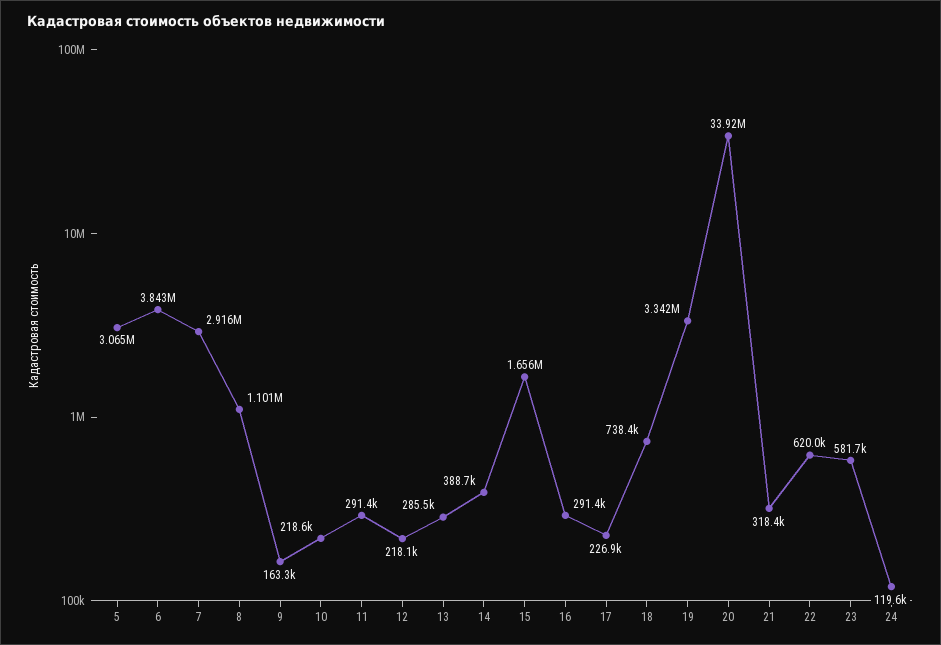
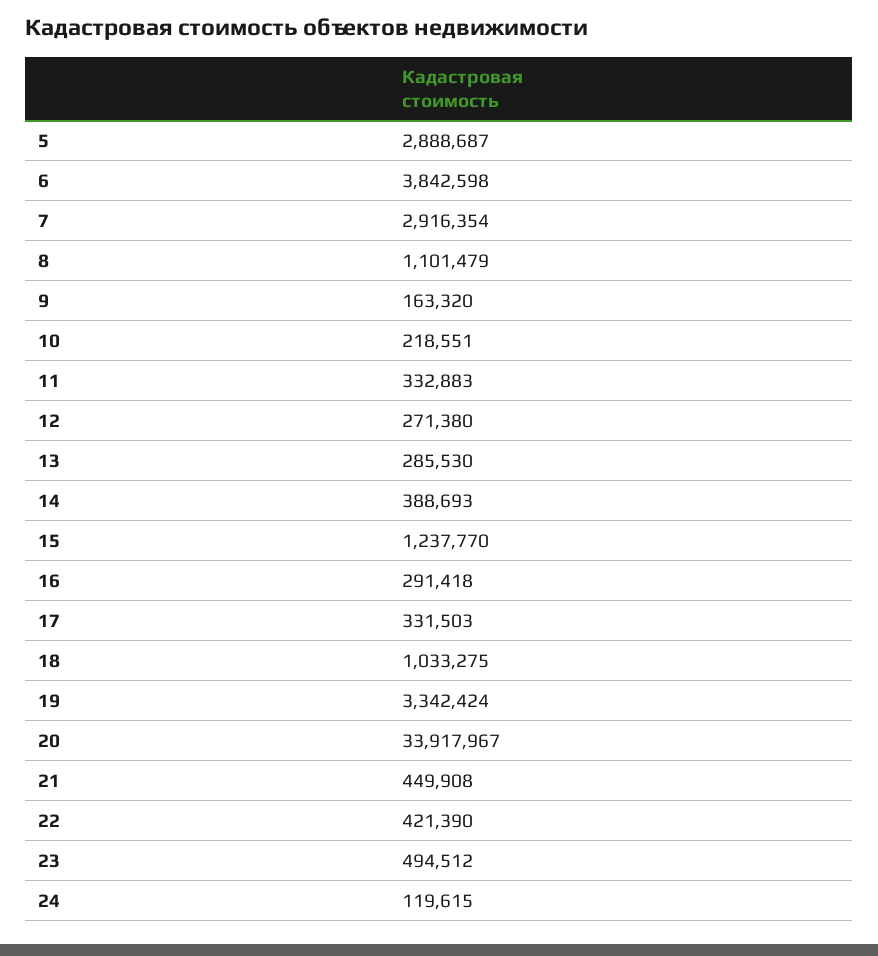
5: 3065000 -> 2888687
11: 291400 -> 332883
12: 218100 -> 271380
15: 1656000 -> 1237770
17: 226900 -> 331503
18: 738400 -> 1033275
21: 318400 -> 449908
22: 620000 -> 421390
23: 581700 -> 494512

